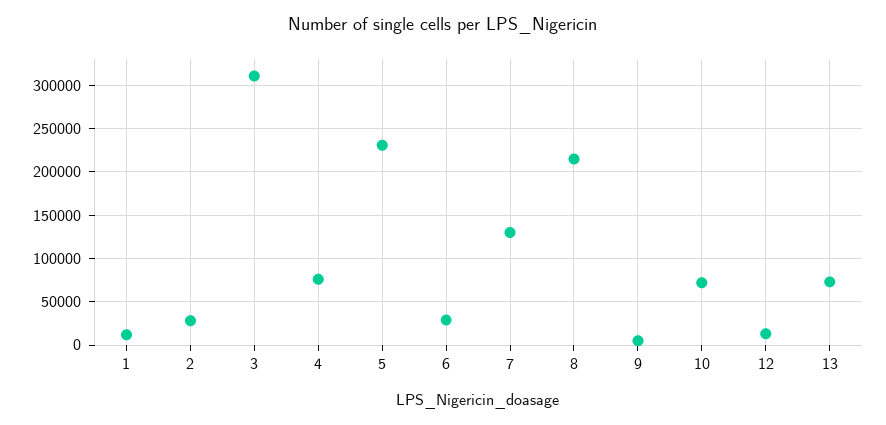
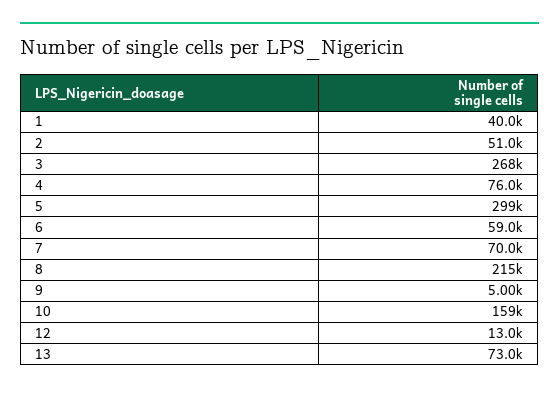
1: 10000 -> 40000
2: 30000 -> 51000
3: 310000 -> 268000
5: 230000 -> 299000
6: 30000 -> 59000
7: 130000 -> 70000
10: 70000 -> 159000

